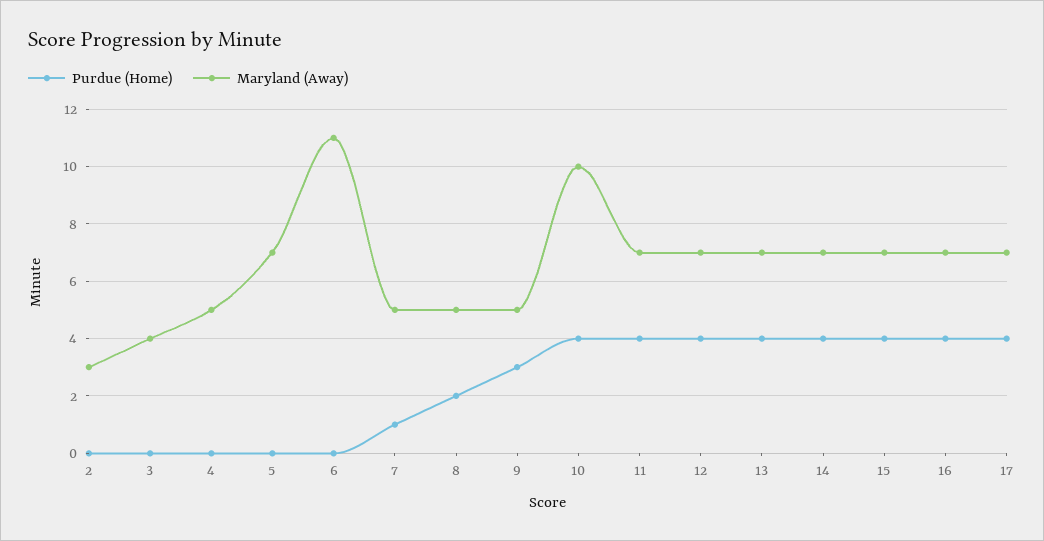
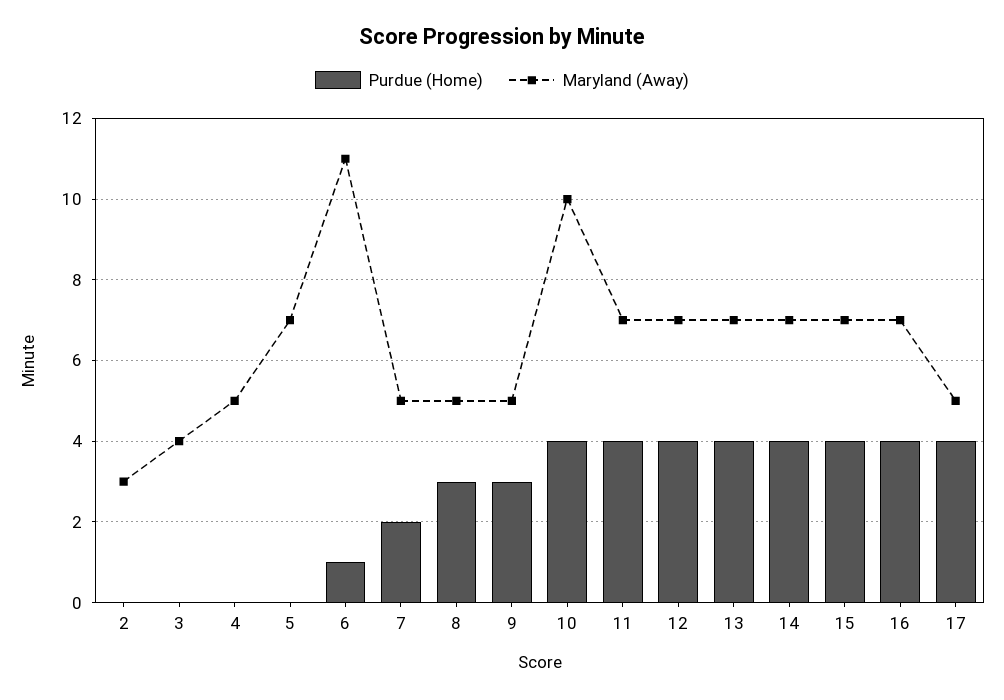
Purdue (Home), 6: 0 -> 1
Purdue (Home), 7: 1 -> 2
Purdue (Home), 8: 2 -> 3
Maryland (Away), 17: 7 -> 5

